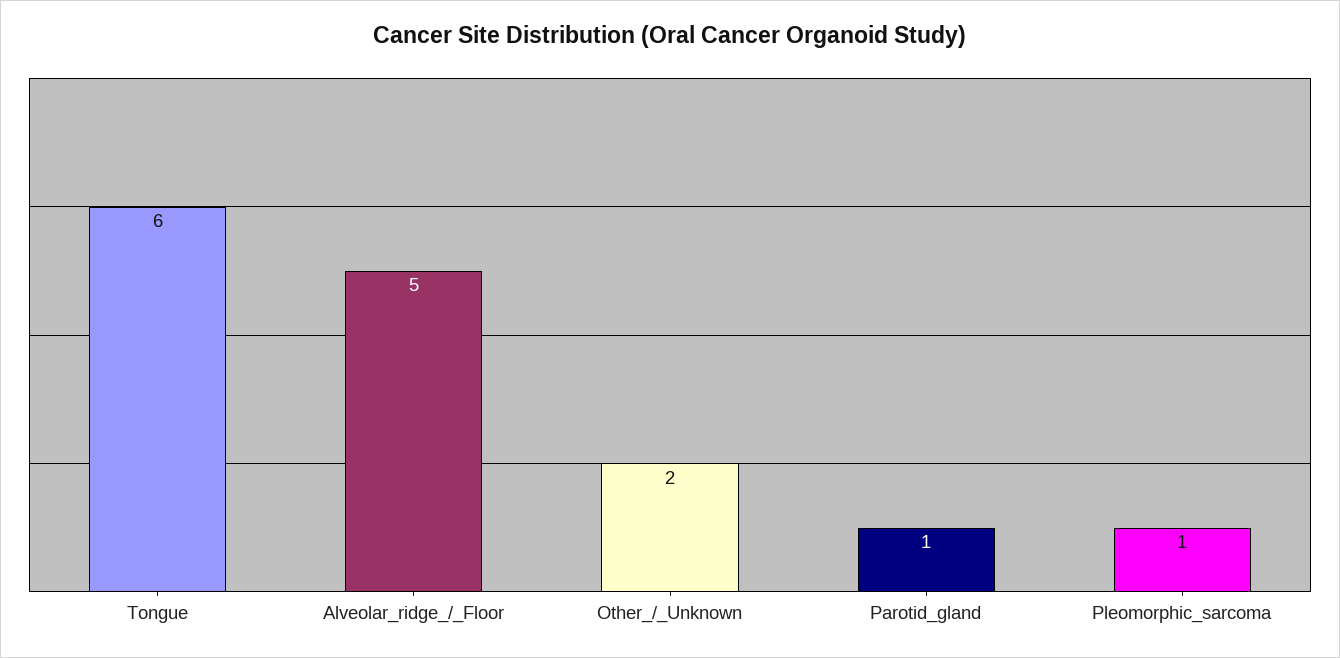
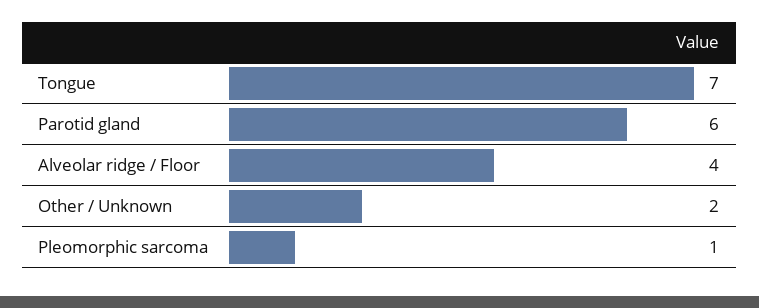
Tongue: 6 -> 7
Alveolar_ridge_/_Floor: 5 -> 4
Parotid_gland: 1 -> 6

